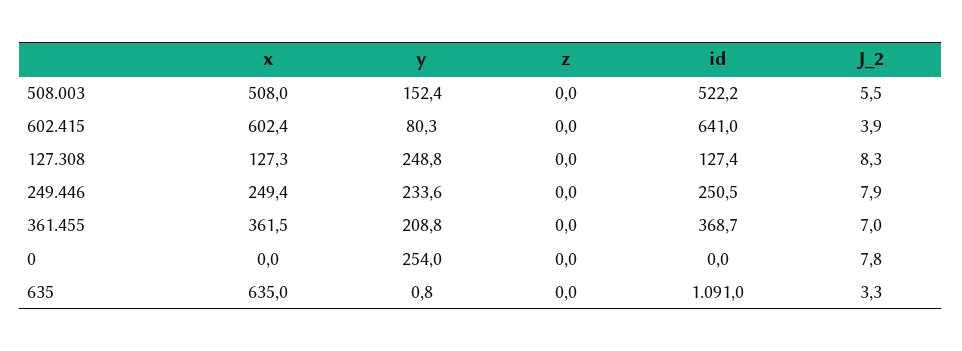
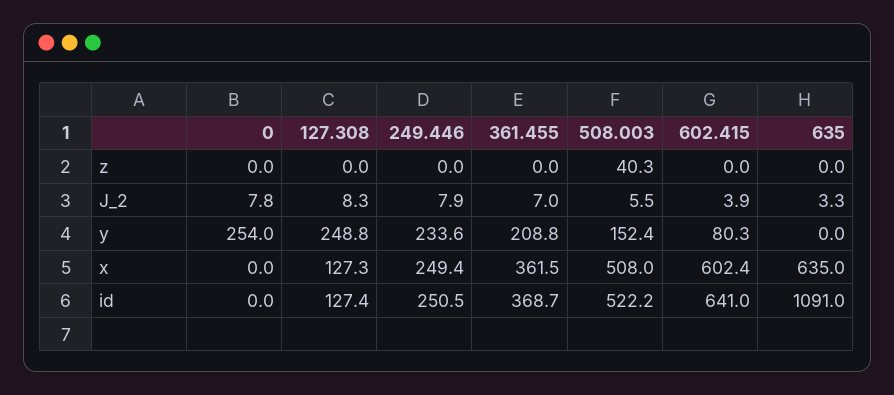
z, 508.003: 0 -> 40.3
y, 635: 0.8 -> 0

